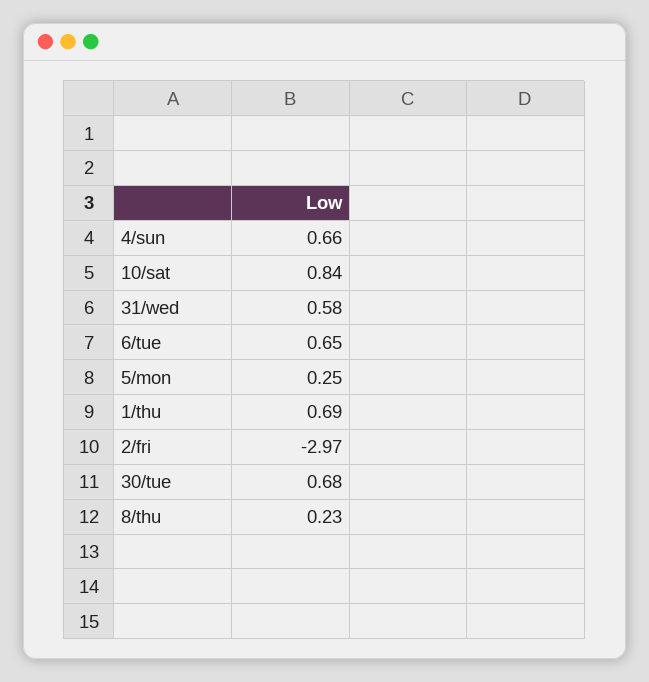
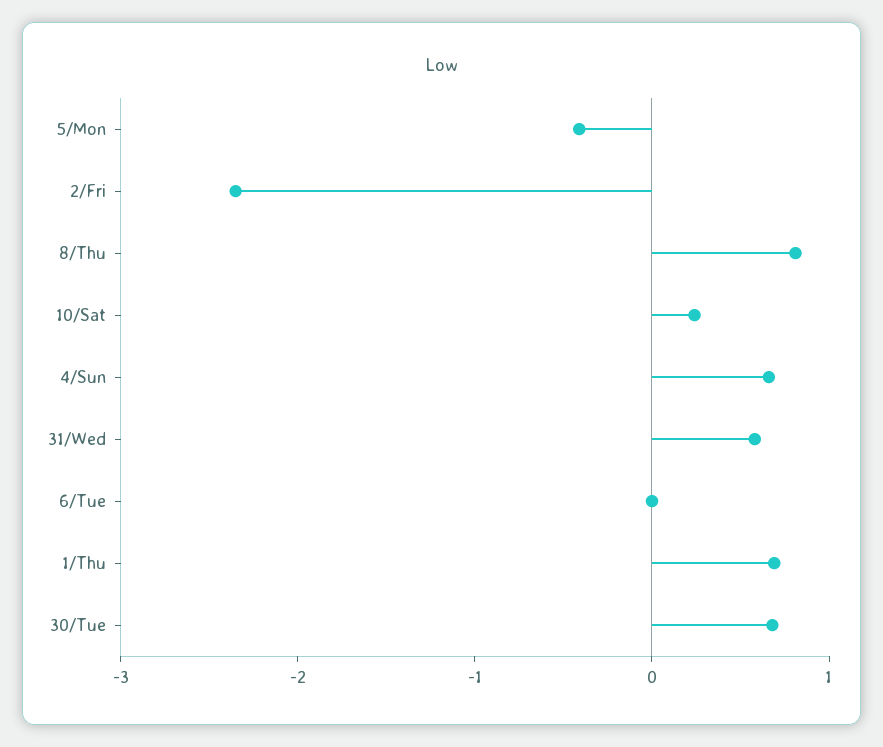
10/sat: 0.84 -> 0.2
6/tue: 0.65 -> 0
5/mon: 0.25 -> -0.4
2/fri: -2.97 -> -2.4
8/thu: 0.23 -> 0.8

